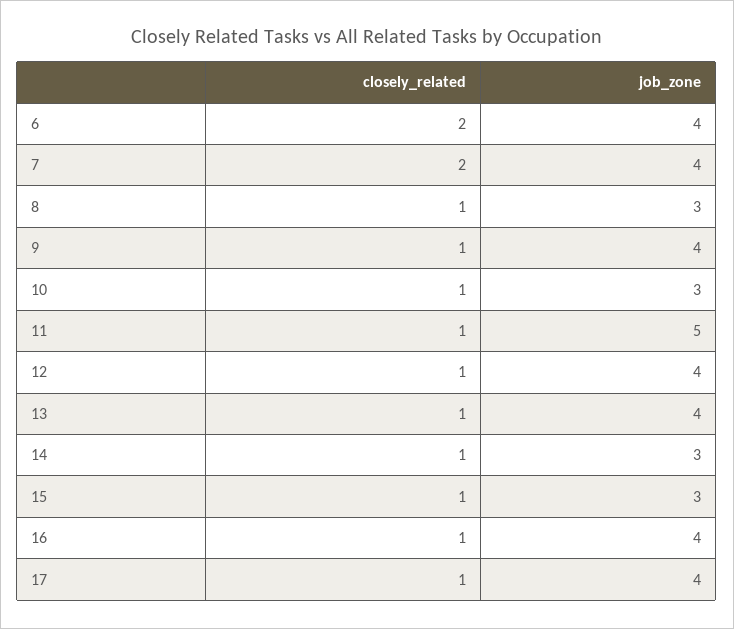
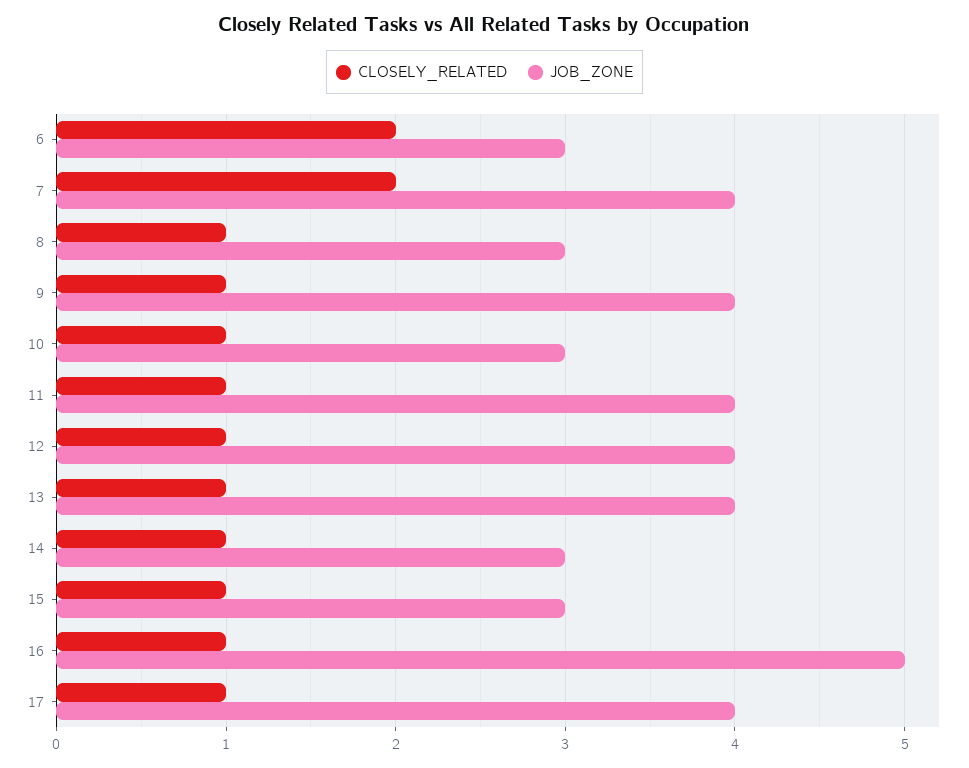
job_zone, 6: 4 -> 3
job_zone, 11: 5 -> 4
job_zone, 16: 4 -> 5

